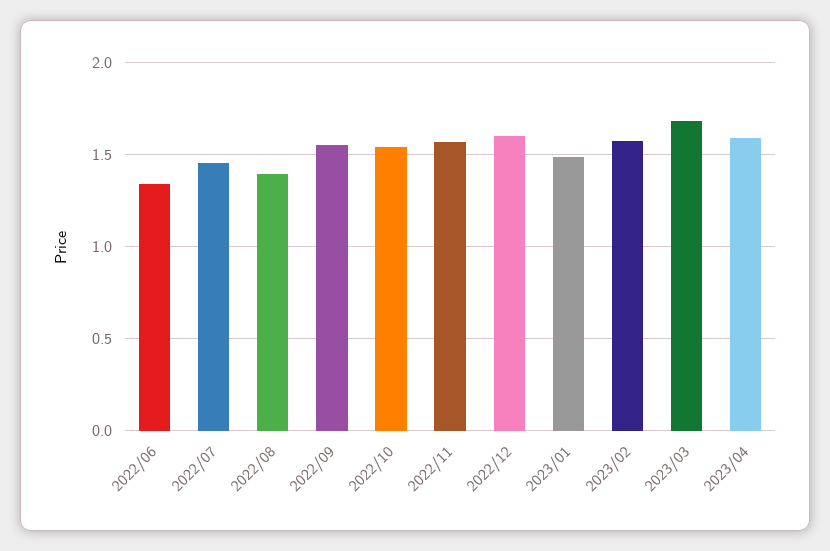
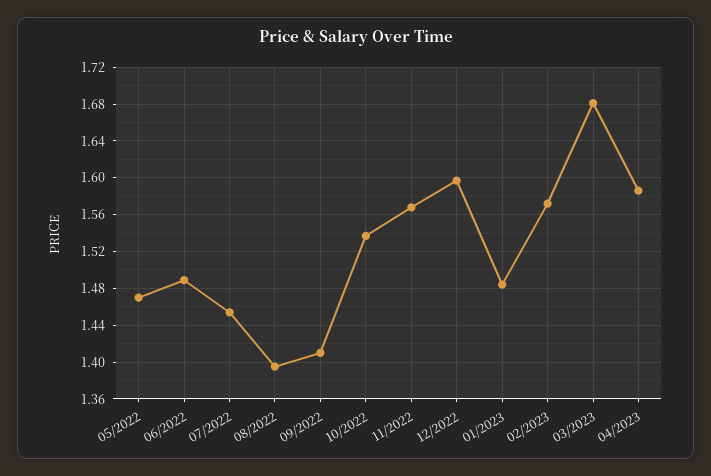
2022/06: 1.35 -> 1.49
2022/09: 1.55 -> 1.41
05/2022: none -> 1.47

